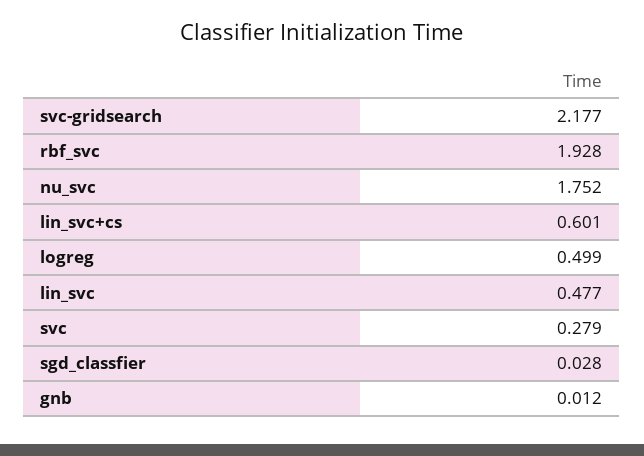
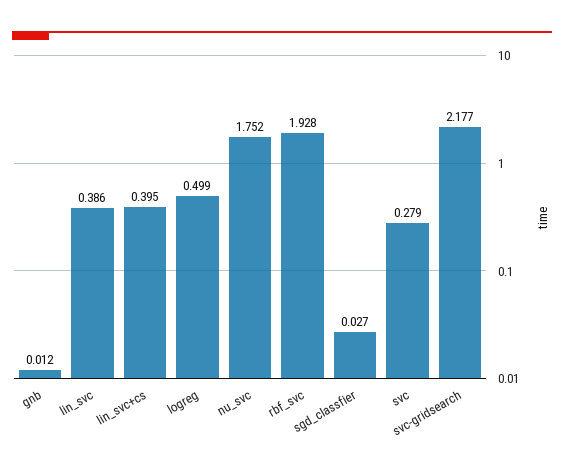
lin_svc+cs: 0.601 -> 0.395
lin_svc: 0.477 -> 0.386
sgd_classfier: 0.028 -> 0.027

